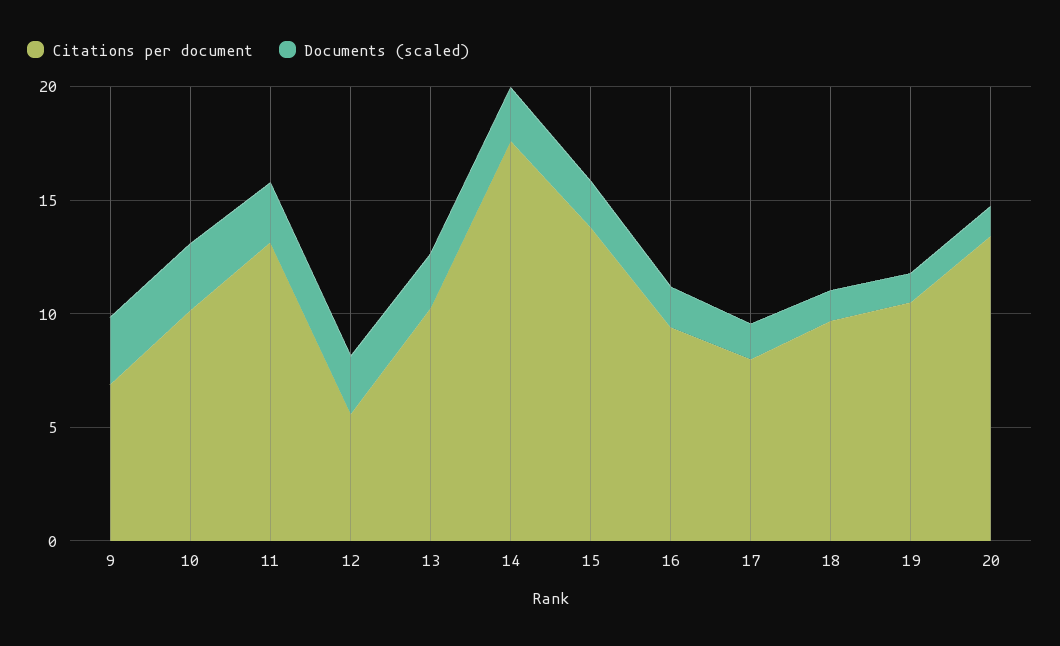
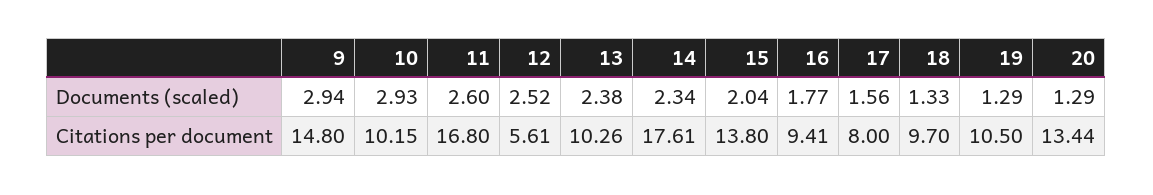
Citations per document, 9: 7 -> 14.8
Citations per document, 11: 13 -> 16.8

